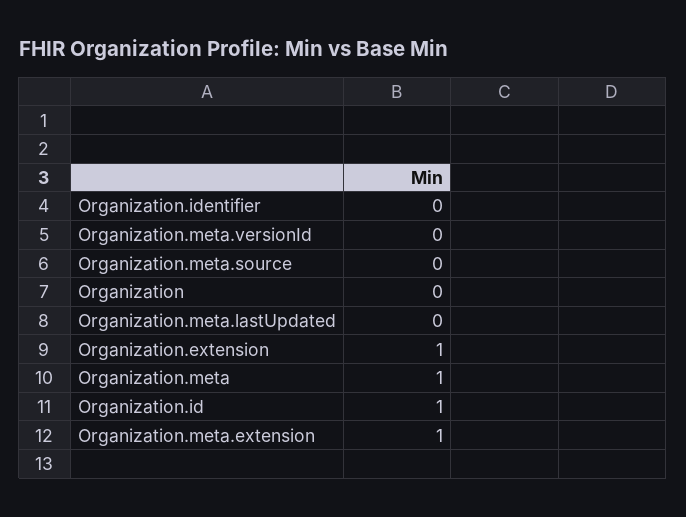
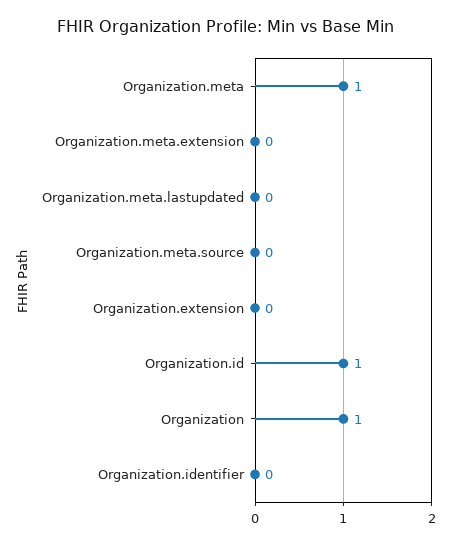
Organization.meta.versionId: 0 -> none
Organization: 0 -> 1
Organization.extension: 1 -> 0
Organization.meta.extension: 1 -> 0

